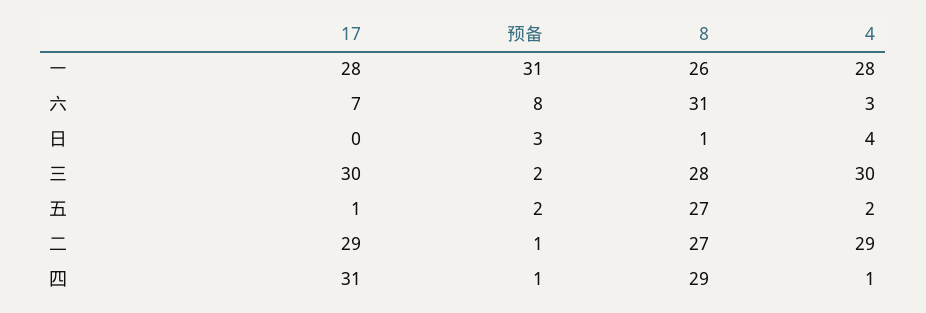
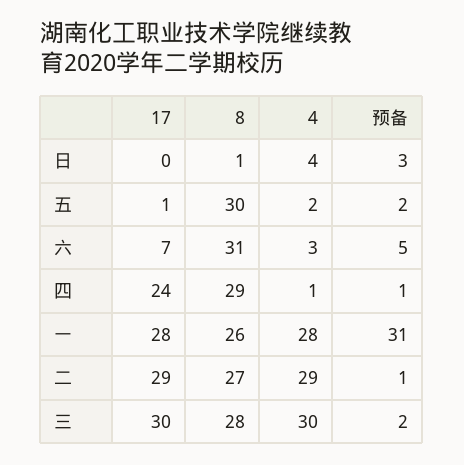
预备, 六: 8 -> 5
8, 五: 27 -> 30
17, 四: 31 -> 24

